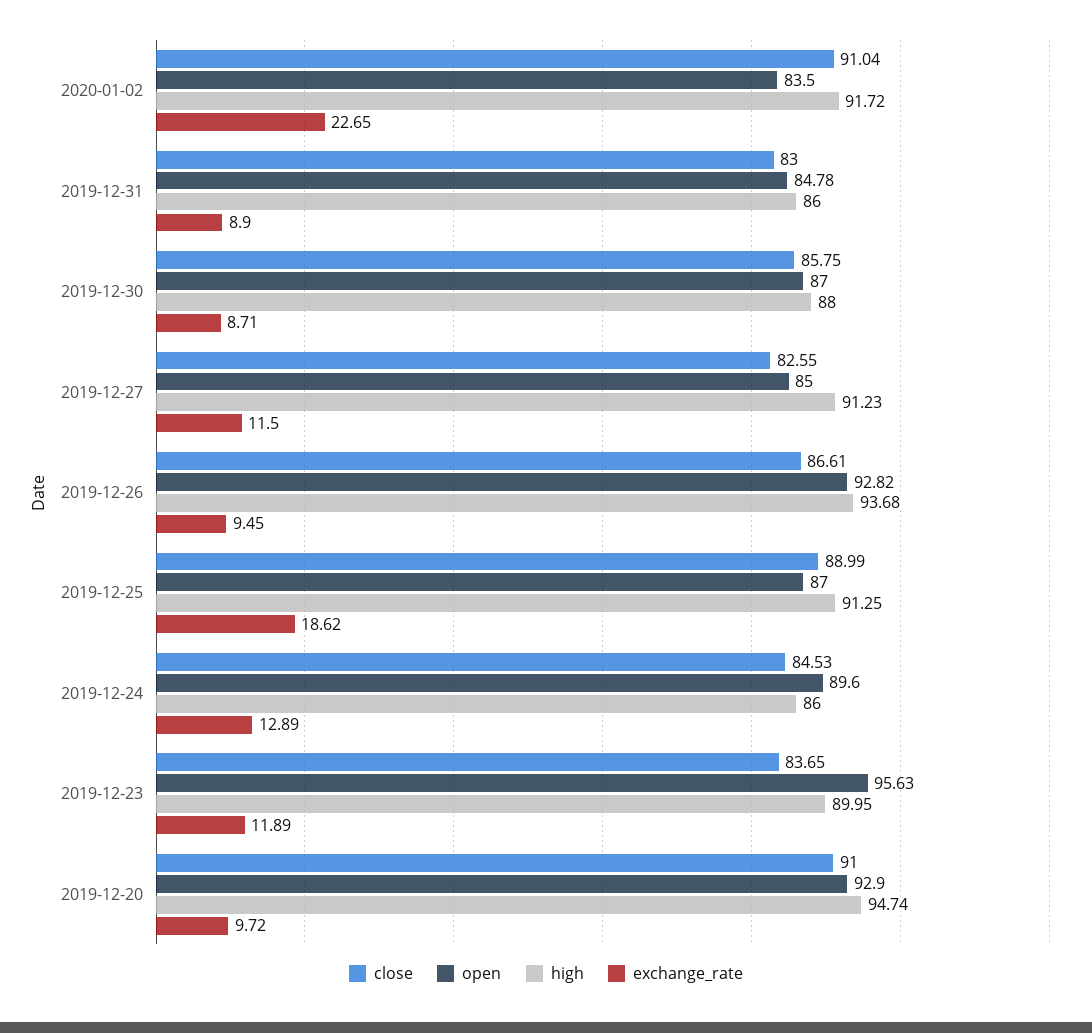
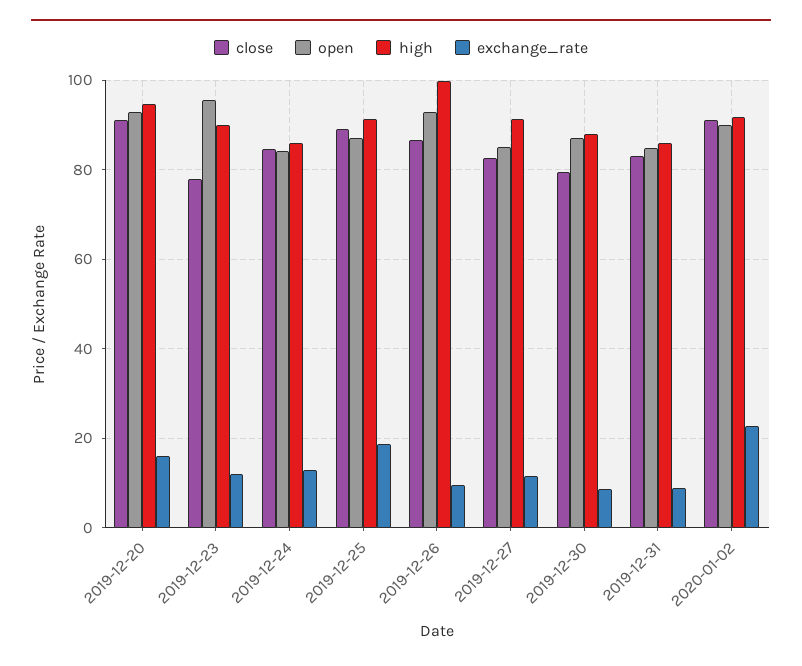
open, 2020-01-02: 83.5 -> 90
close, 2019-12-30: 85.75 -> 80
high, 2019-12-26: 93.68 -> 100
open, 2019-12-24: 89.6 -> 84
close, 2019-12-23: 83.65 -> 78
exchange_rate, 2019-12-20: 9.72 -> 16

